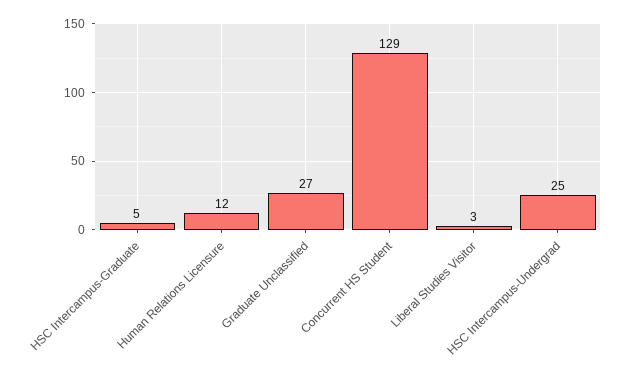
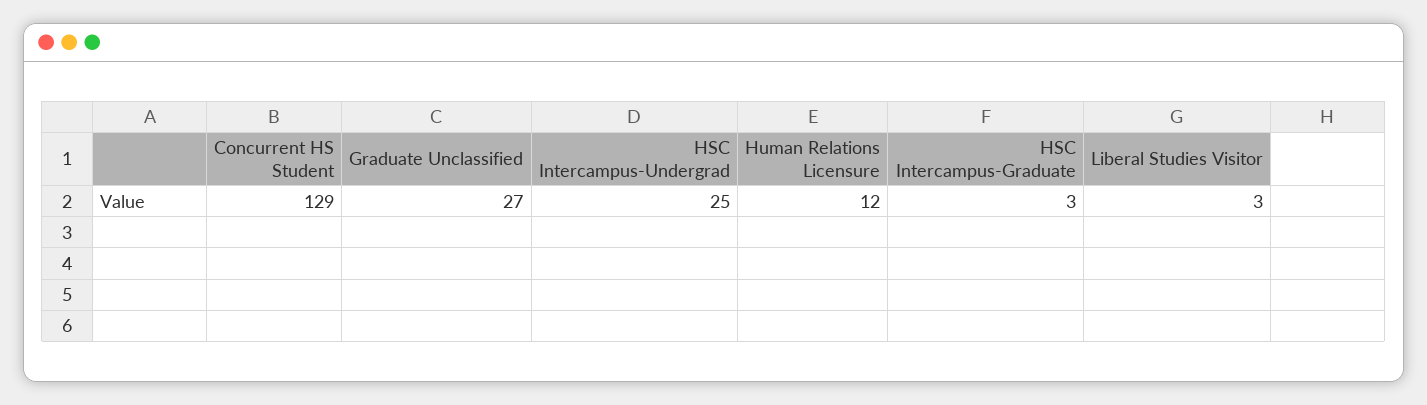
HSC Intercampus-Graduate: 5 -> 3

